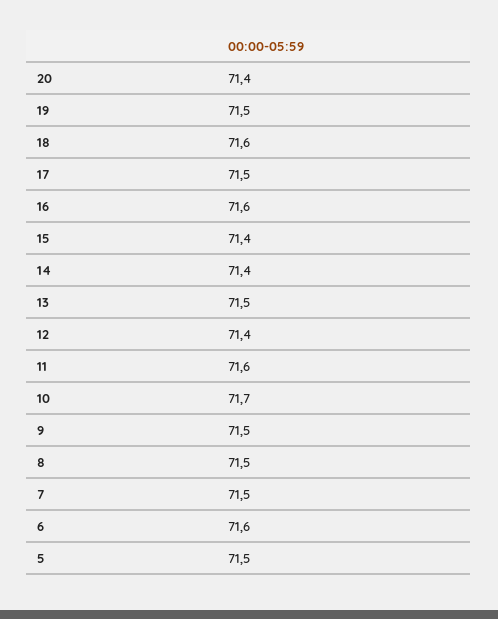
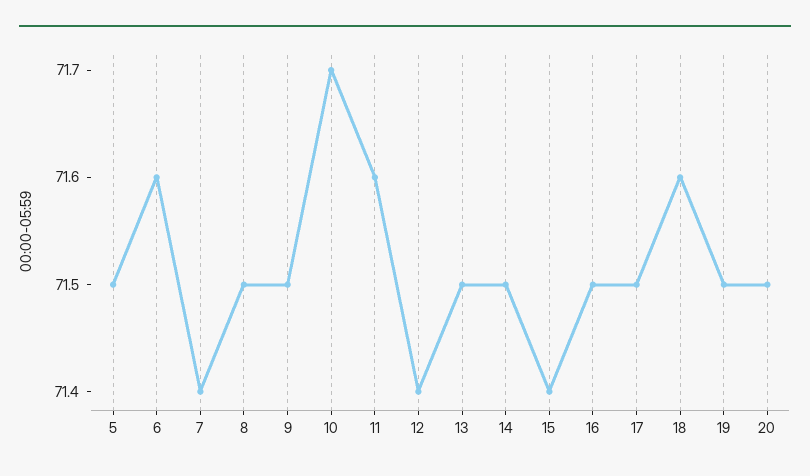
20: 71.4 -> 71.5
16: 71.6 -> 71.5
14: 71.4 -> 71.5
7: 71.5 -> 71.4

